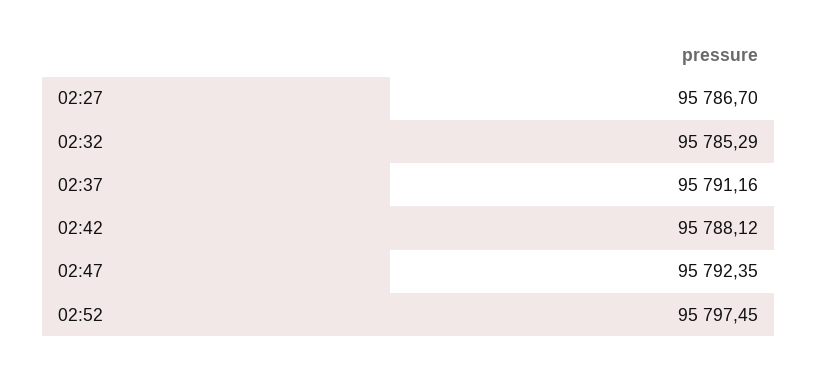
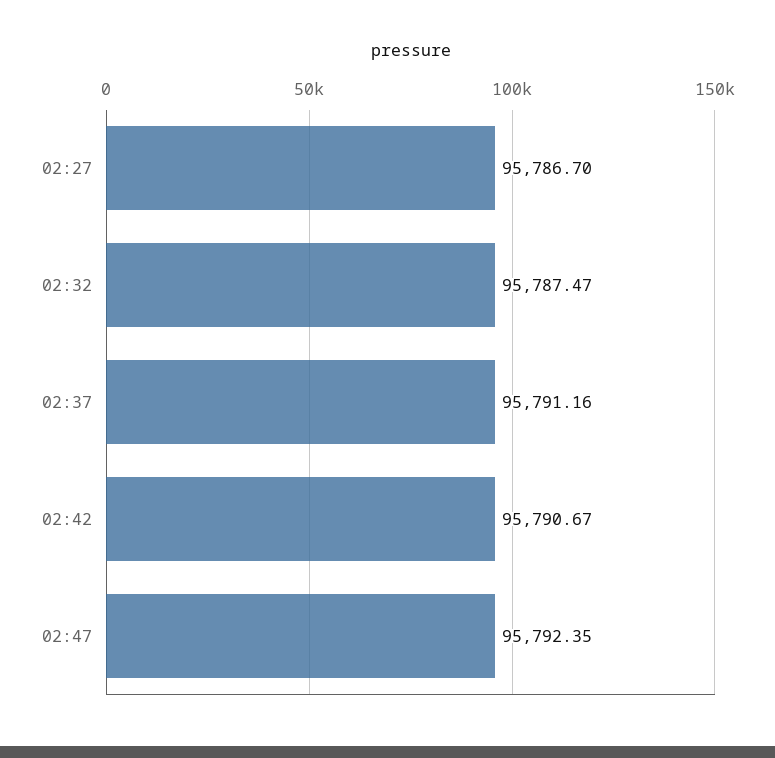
02:32: 95785.29 -> 95787.47
02:42: 95788.12 -> 95790.67
02:52: 95797.45 -> none

